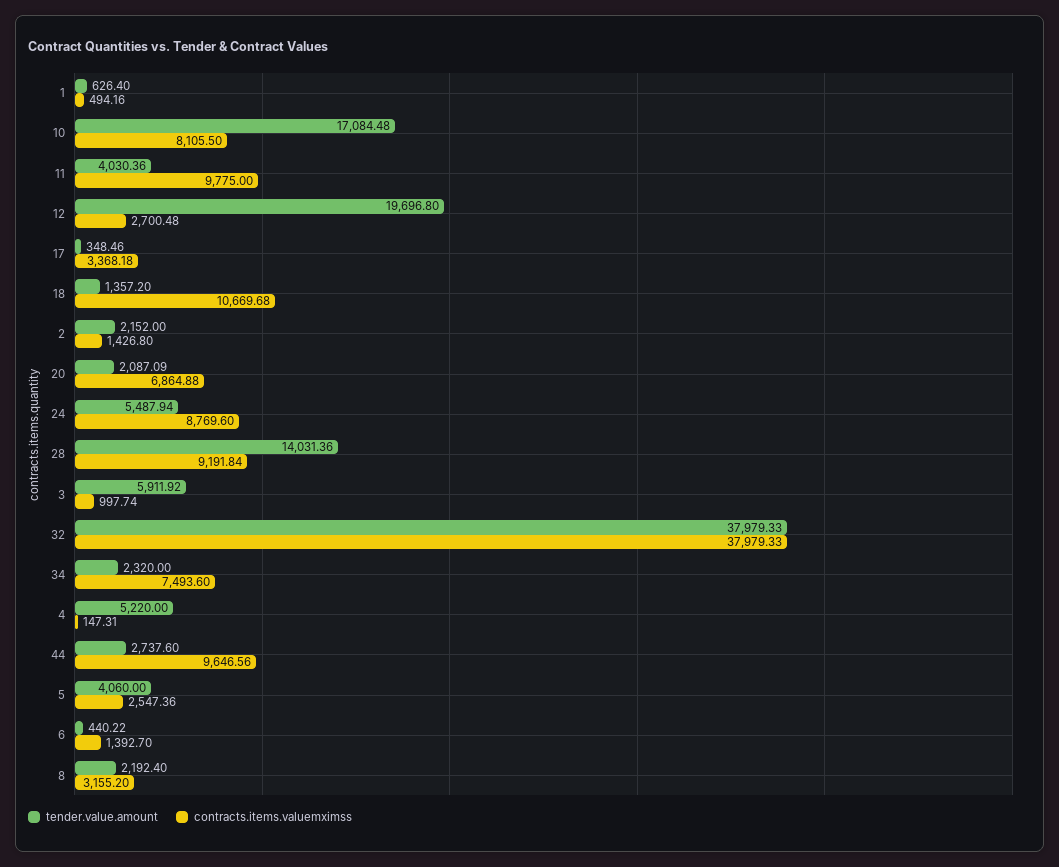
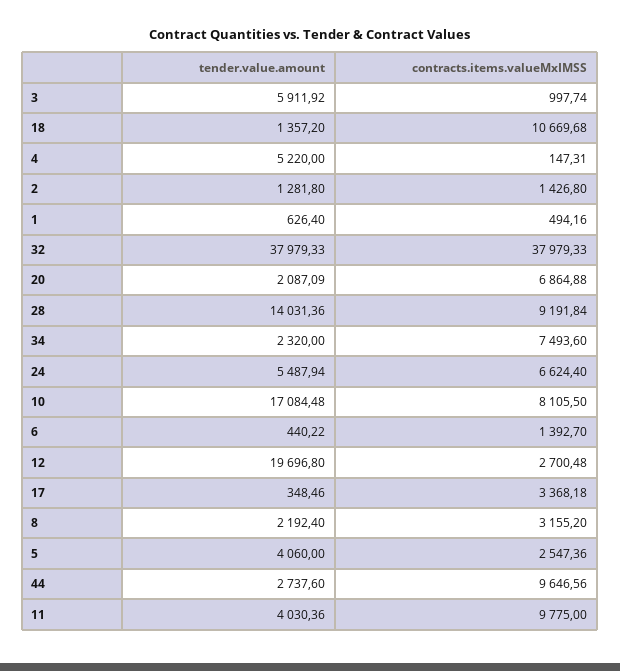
tender.value.amount, 2: 2152 -> 1281.8
contracts.items.valuemximss, 24: 8769.6 -> 6624.4

